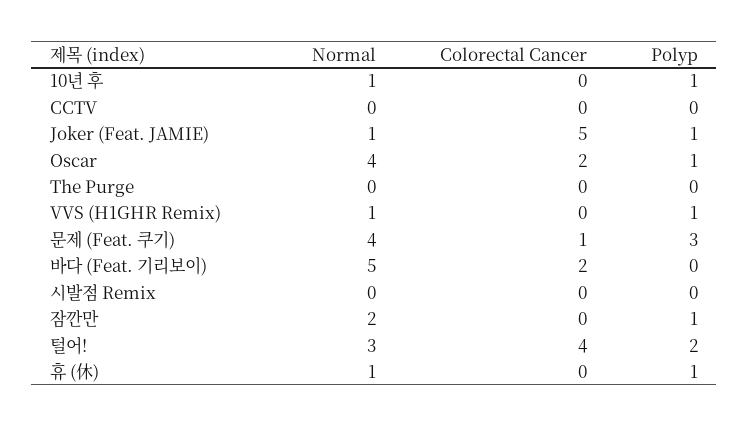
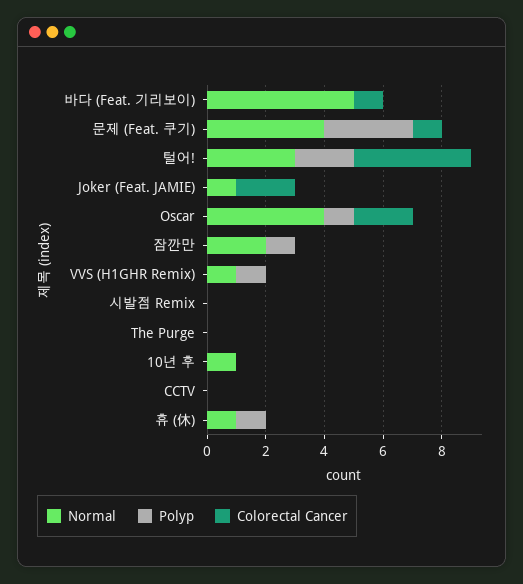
Polyp, 10년 후: 1 -> 0
Colorectal Cancer, Joker (Feat. JAMIE): 5 -> 2
Polyp, Joker (Feat. JAMIE): 1 -> 0
Colorectal Cancer, 바다 (Feat. 기리보이): 2 -> 1

